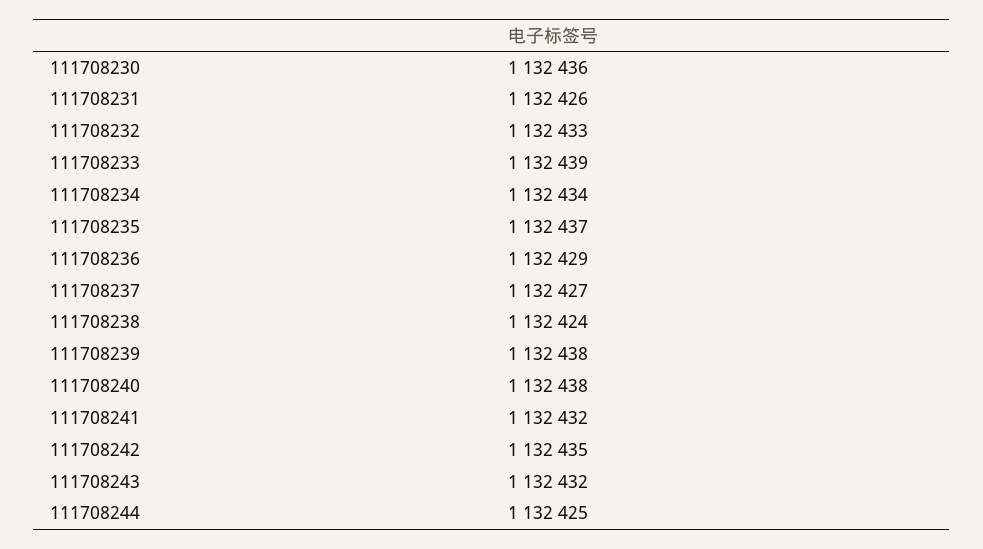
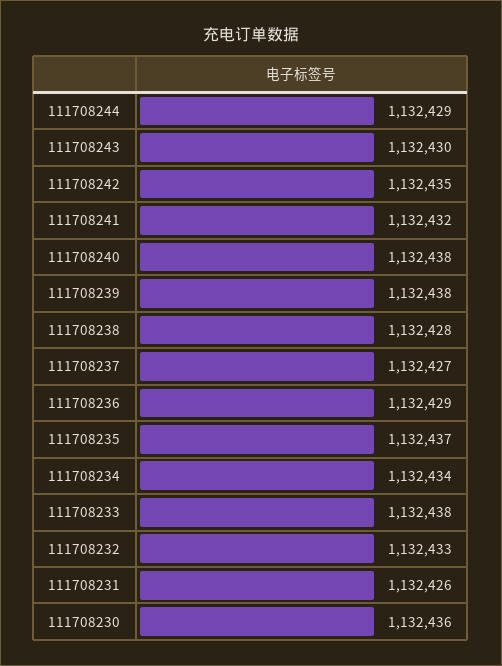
111708233: 1132439 -> 1132438
111708238: 1132424 -> 1132428
111708243: 1132432 -> 1132430
111708244: 1132425 -> 1132429

